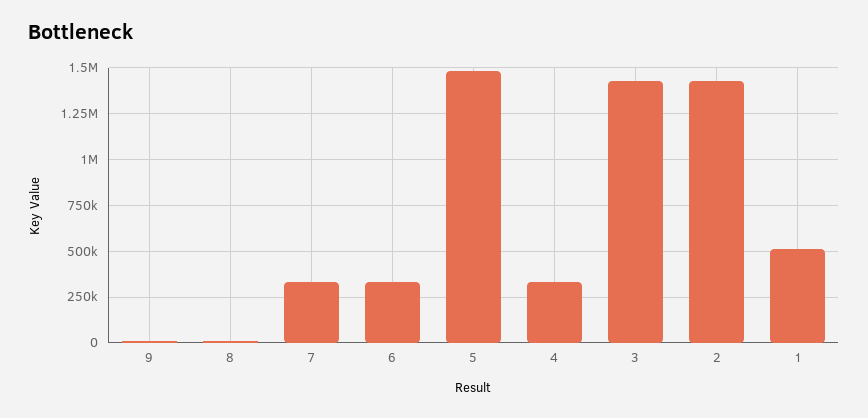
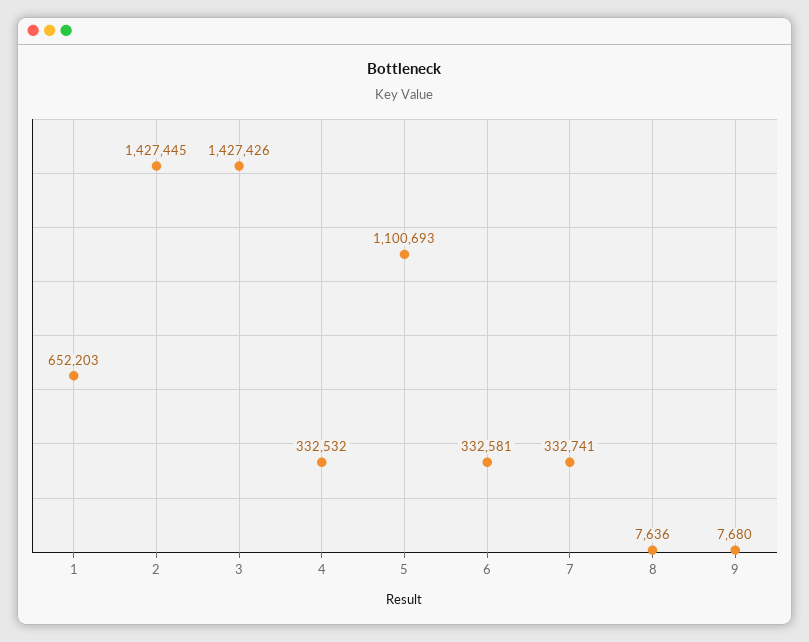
5: 1500000 -> 1100693
1: 500000 -> 652203

